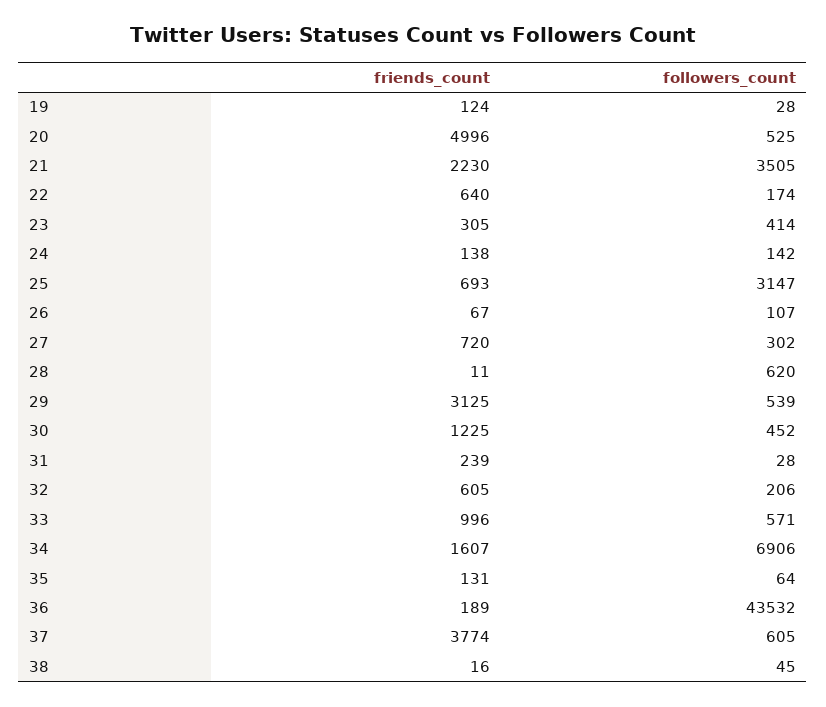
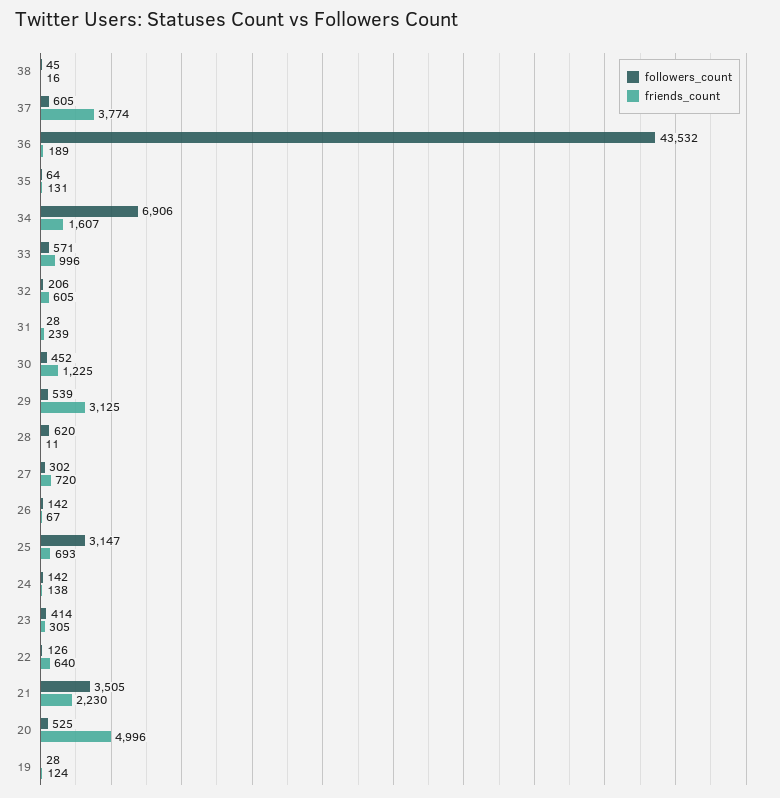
followers_count, 22: 174 -> 126
followers_count, 26: 107 -> 142

